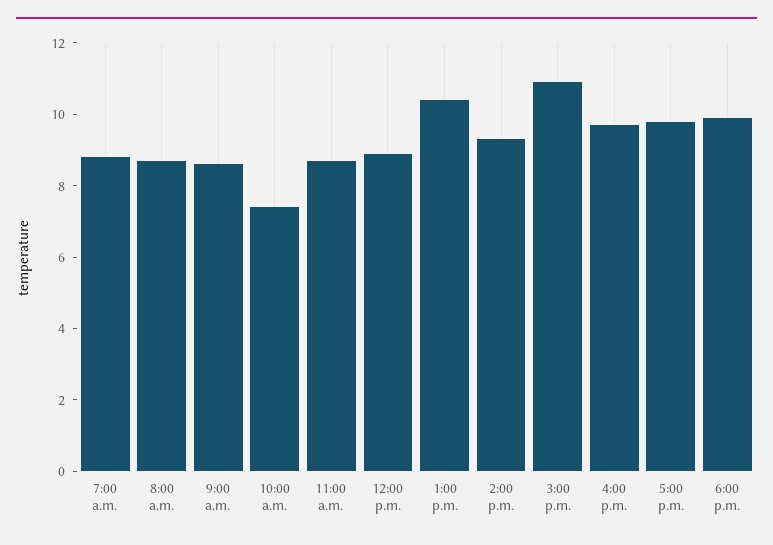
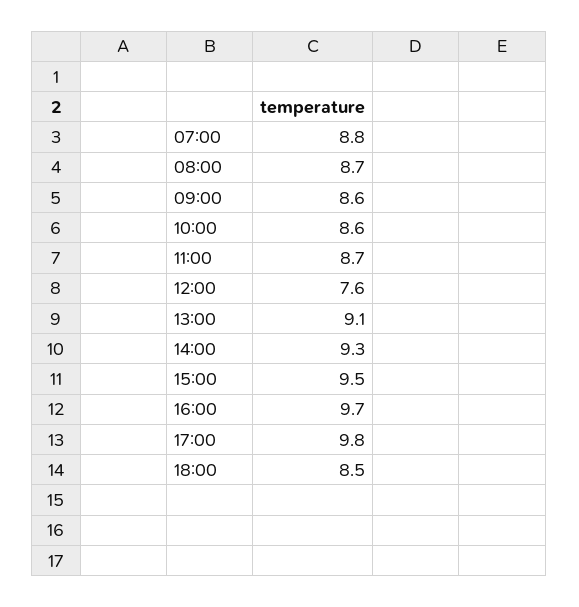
10:00 a.m.: 7.5 -> 8.6
12:00 p.m.: 9 -> 7.6
1:00 p.m.: 10.5 -> 9.1
3:00 p.m.: 11 -> 9.5
6:00 p.m.: 10 -> 8.5

